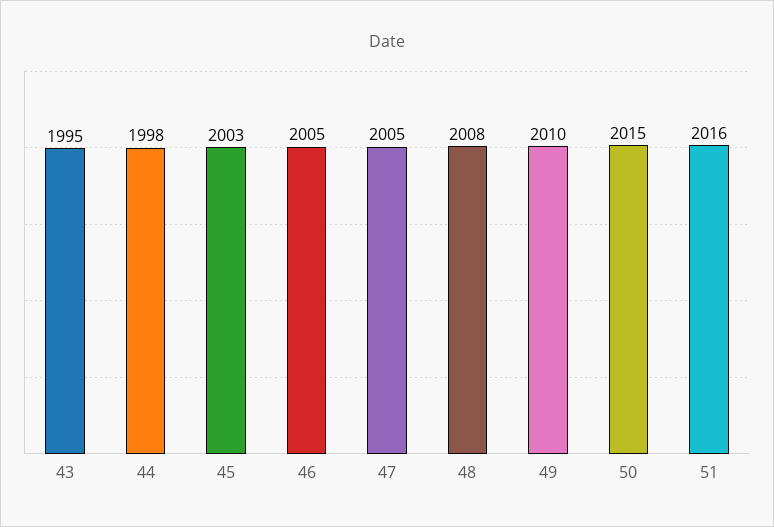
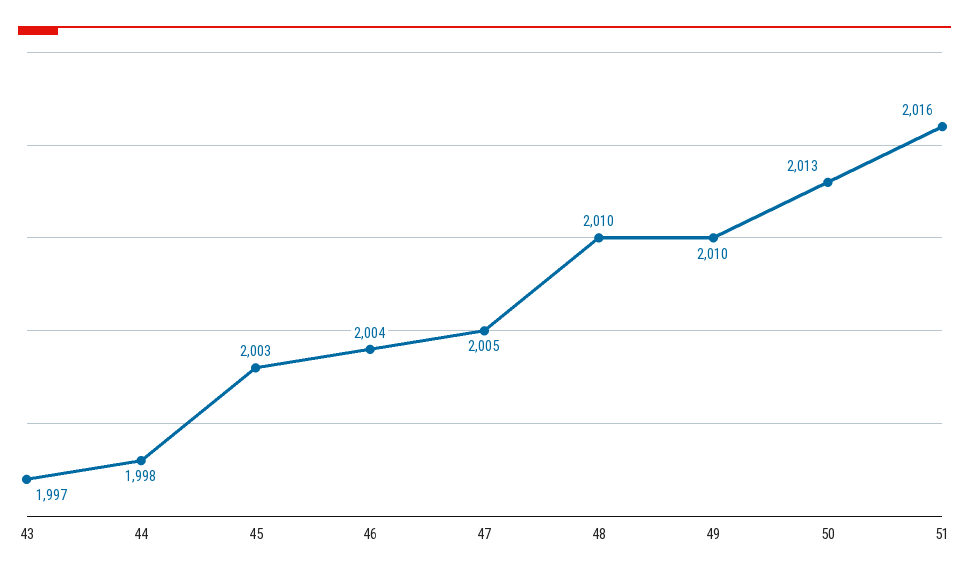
43: 1995 -> 1997
46: 2005 -> 2004
48: 2008 -> 2010
50: 2015 -> 2013

